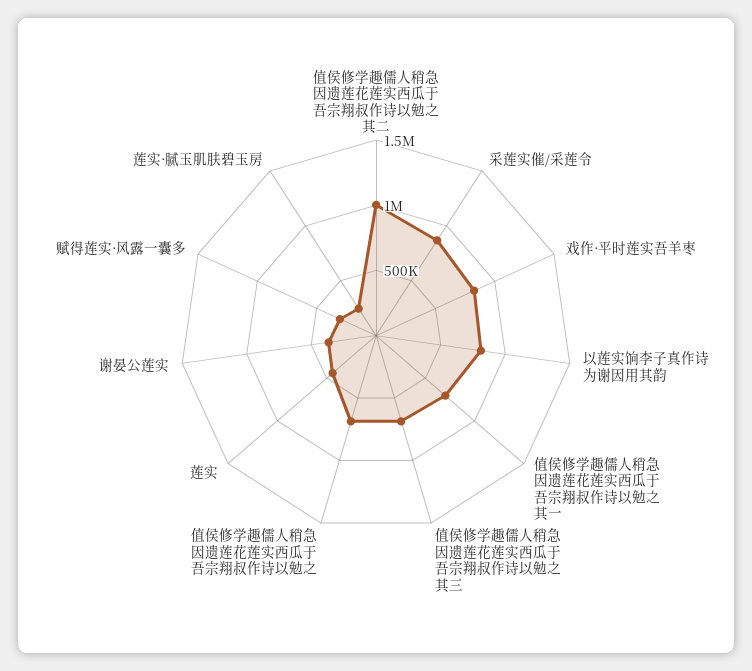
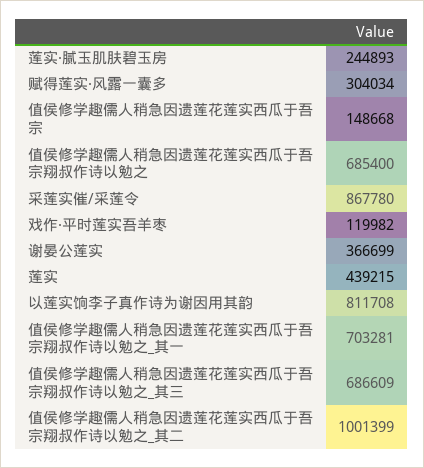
戏作·平时莲实吾羊枣: 800000 -> 119982
值侯修学趣儒人稍急因遗莲花莲实西瓜于吾宗: none -> 148668

